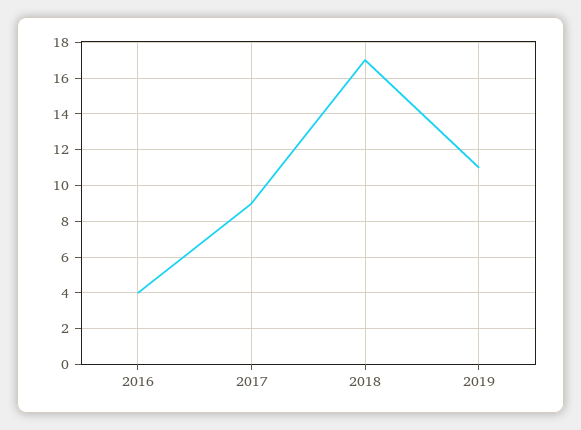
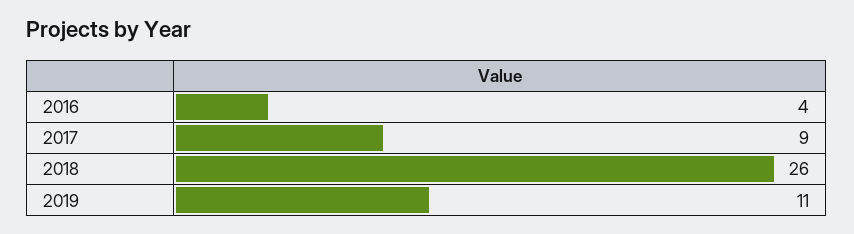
2018: 17 -> 26

